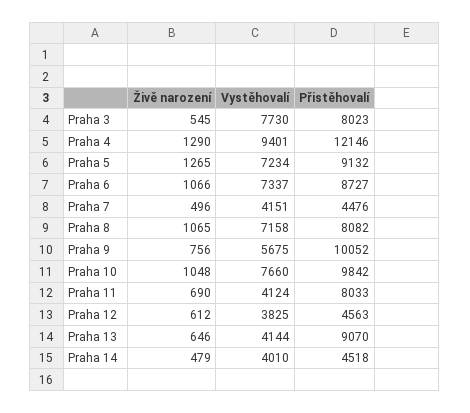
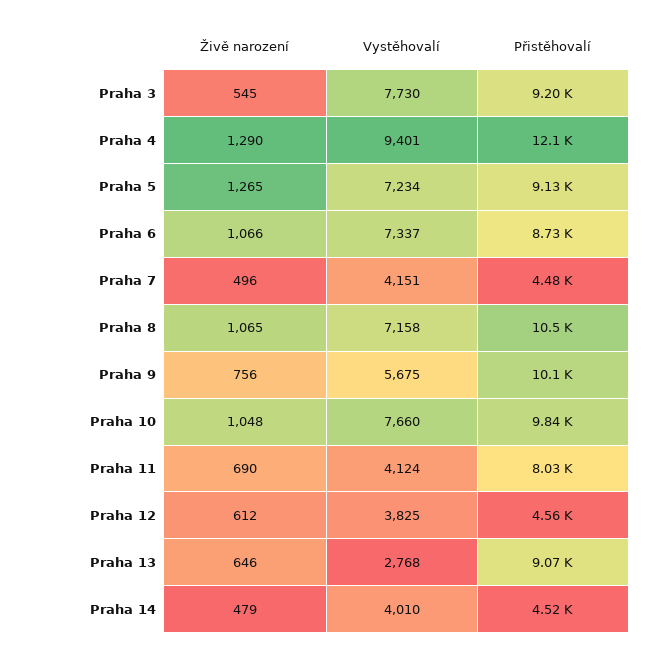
Přistěhovalí, Praha 3: 8023 -> 9200
Přistěhovalí, Praha 8: 8082 -> 10500
Vystěhovalí, Praha 13: 4144 -> 2768

